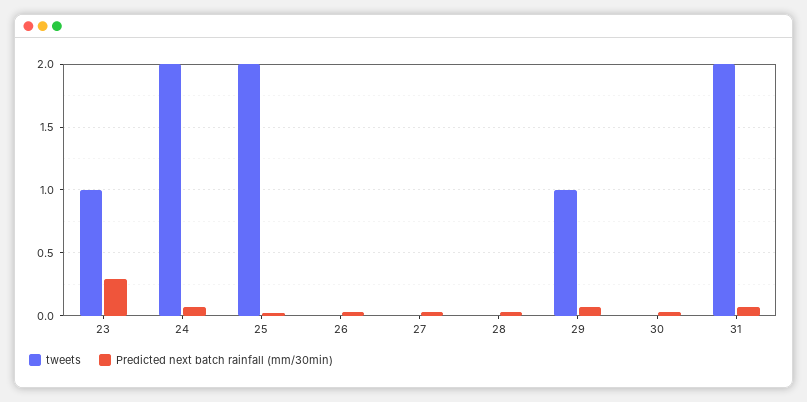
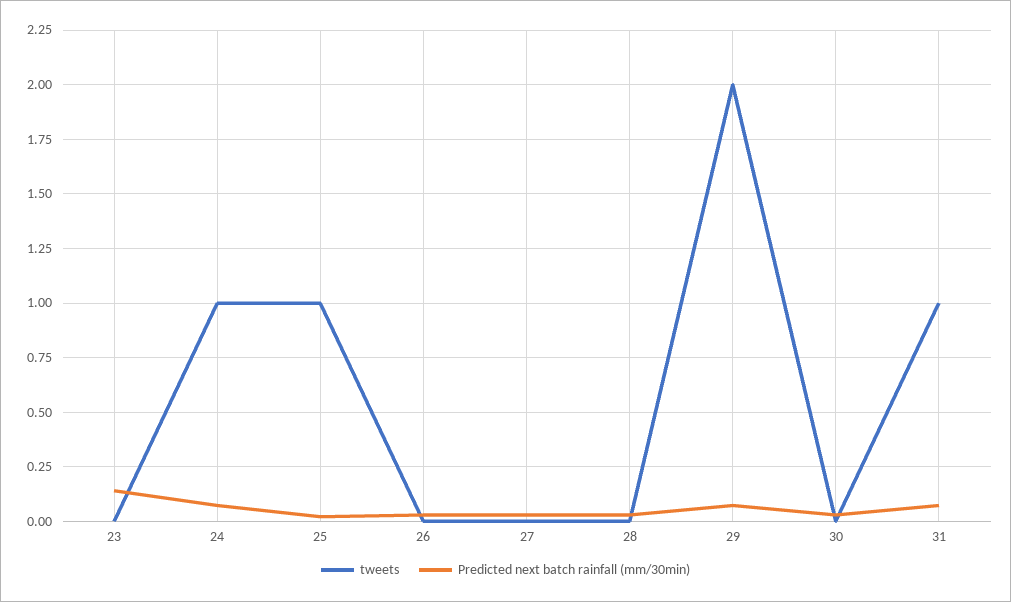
tweets, 23: 1 -> 0
Predicted next batch rainfall (mm/30min), 23: 0.3 -> 0.15
tweets, 24: 2 -> 1
tweets, 25: 2 -> 1
tweets, 29: 1 -> 2
tweets, 31: 2 -> 1

